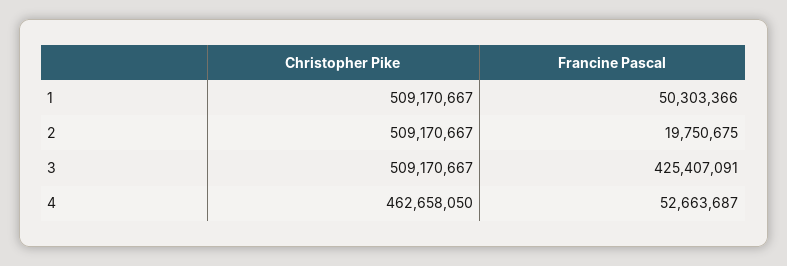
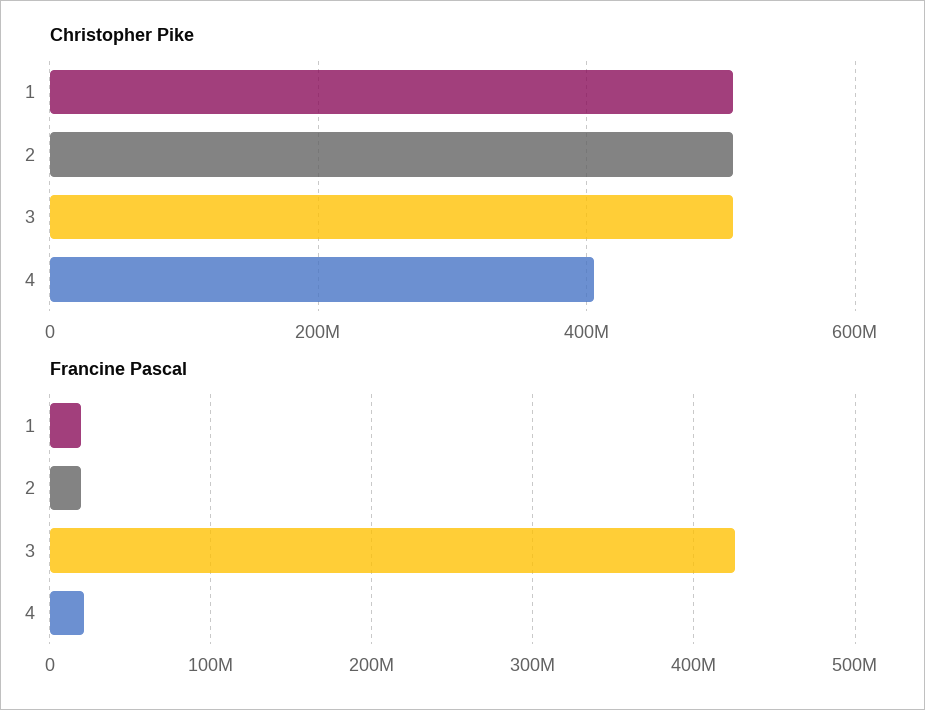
Francine Pascal, 1: 50303366 -> 20000000
Christopher Pike, 4: 462658050 -> 400000000
Francine Pascal, 4: 52663687 -> 20000000

